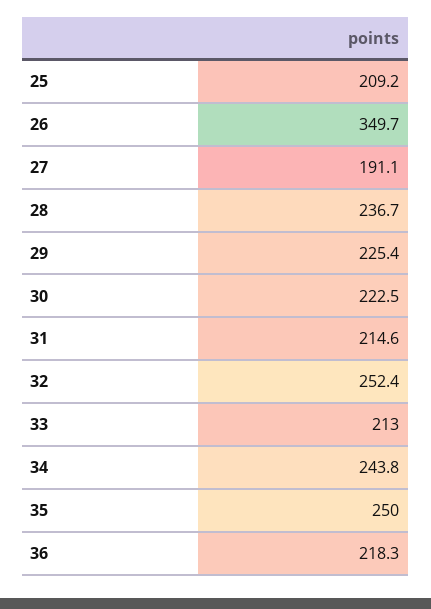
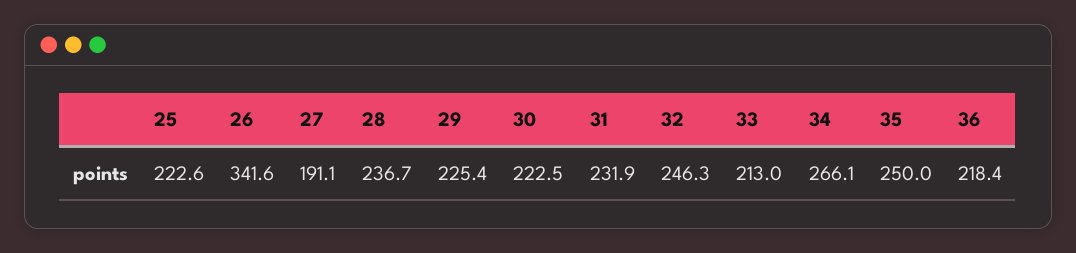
25: 209.2 -> 222.6
26: 349.7 -> 341.6
31: 214.6 -> 231.9
32: 252.4 -> 246.3
34: 243.8 -> 266.1
36: 218.3 -> 218.4

